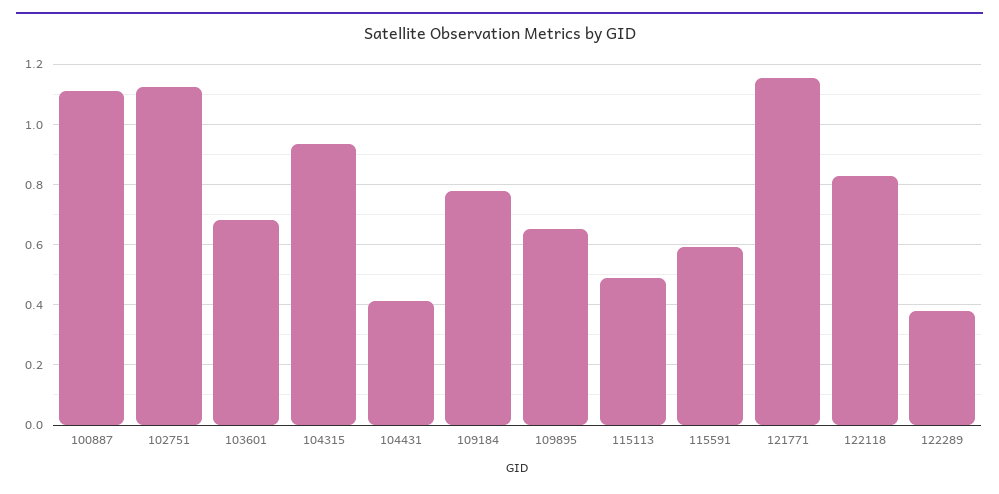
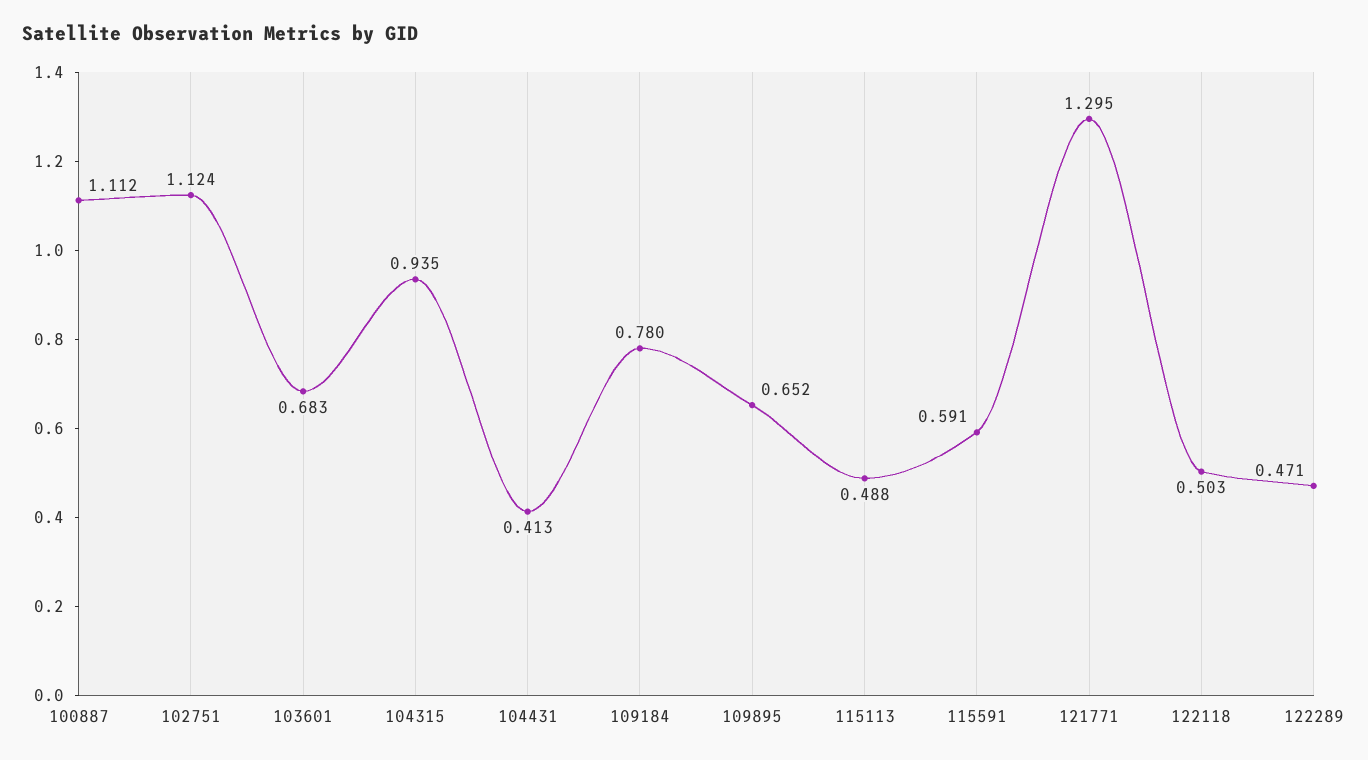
121771: 1.16 -> 1.295
122118: 0.82 -> 0.503
122289: 0.38 -> 0.471

